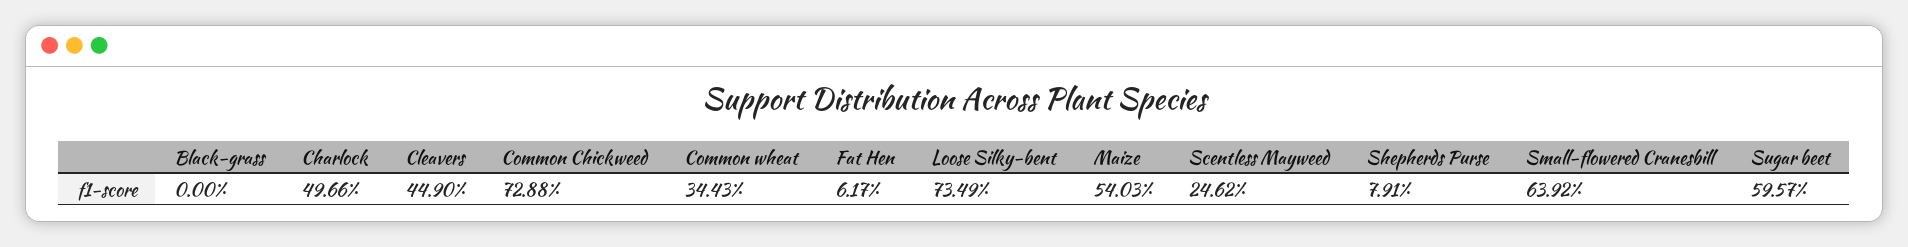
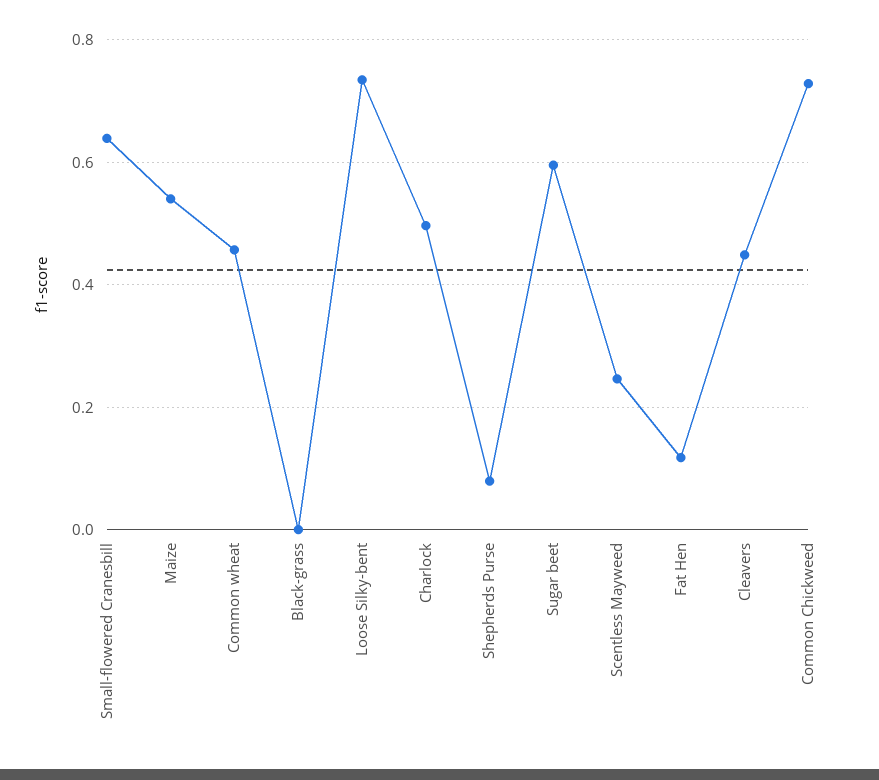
Common wheat: 0.3443 -> 0.46
Fat Hen: 0.0617 -> 0.12

